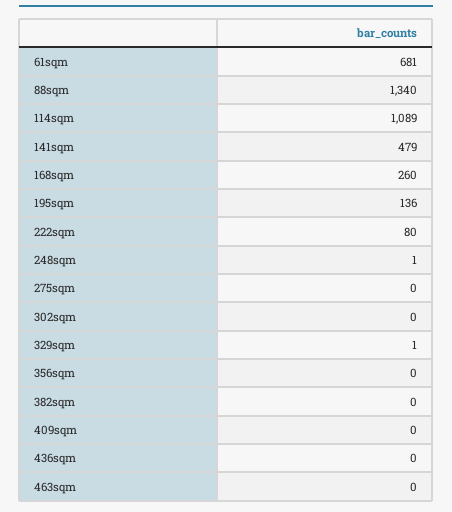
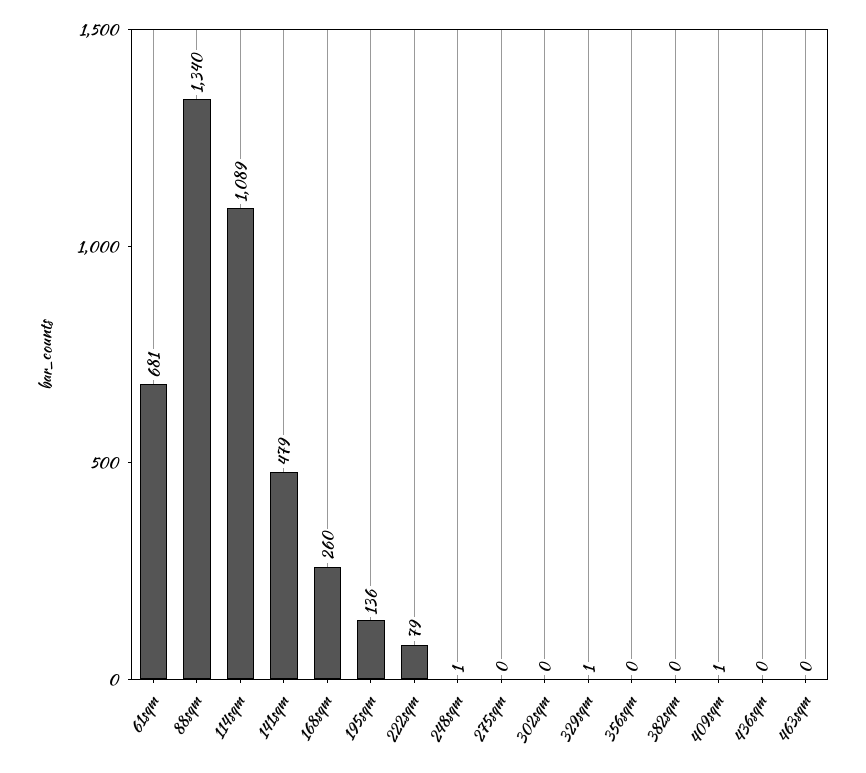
222sqm: 80 -> 79
409sqm: 0 -> 1

